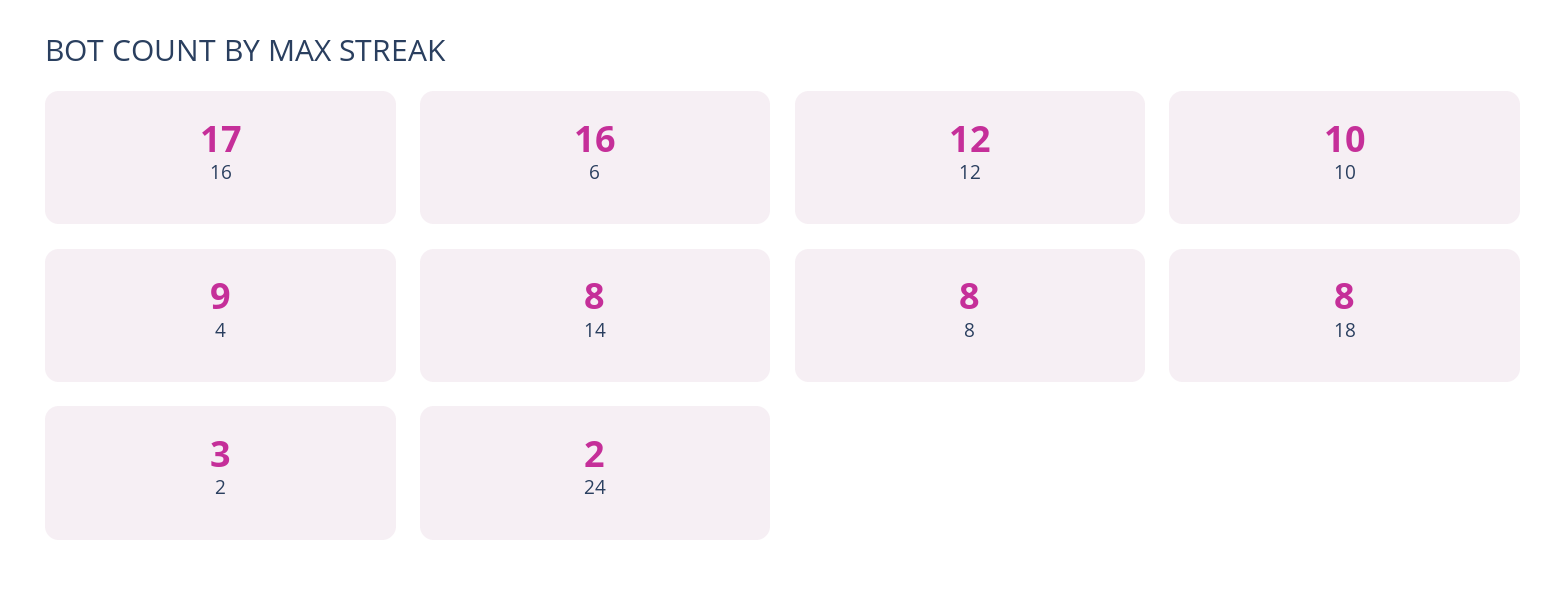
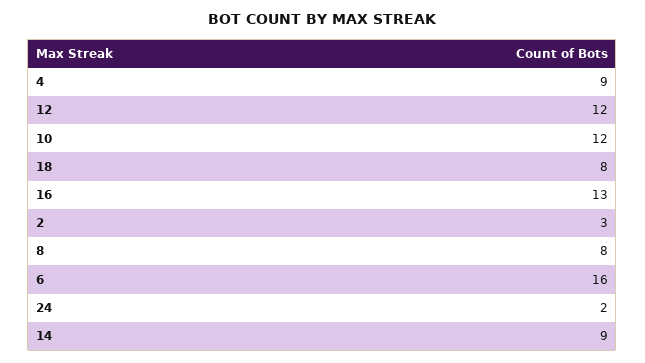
16: 17 -> 13
10: 10 -> 12
14: 8 -> 9

